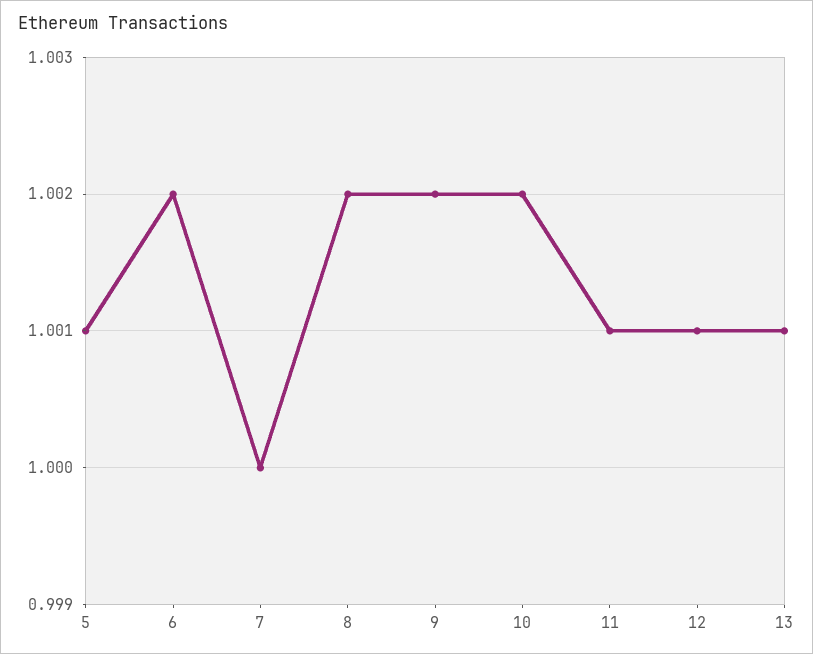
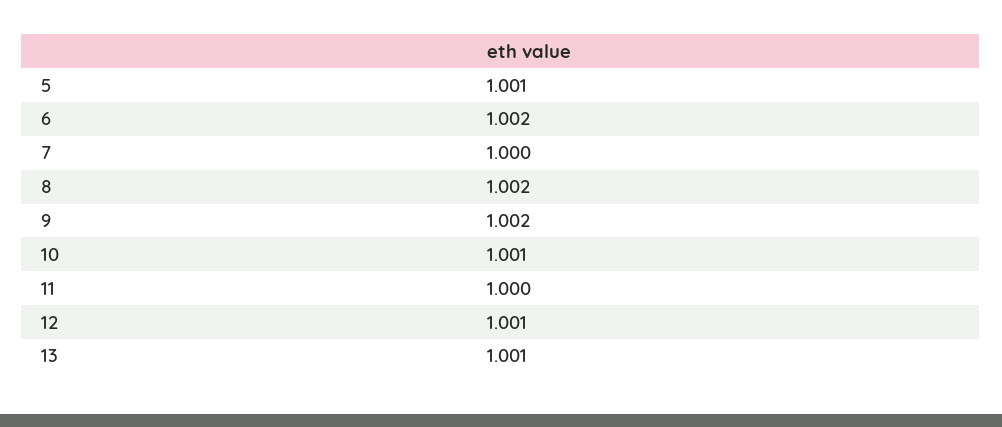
10: 1.002 -> 1.001
11: 1.001 -> 1

